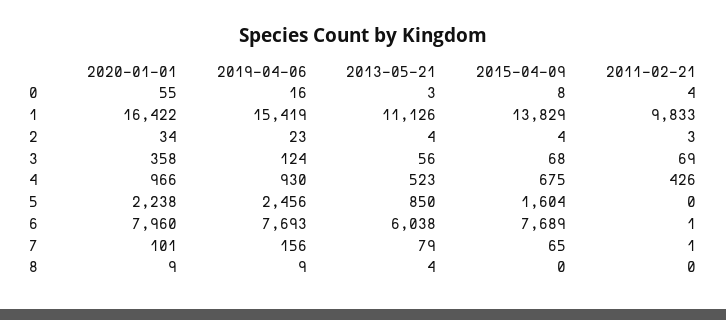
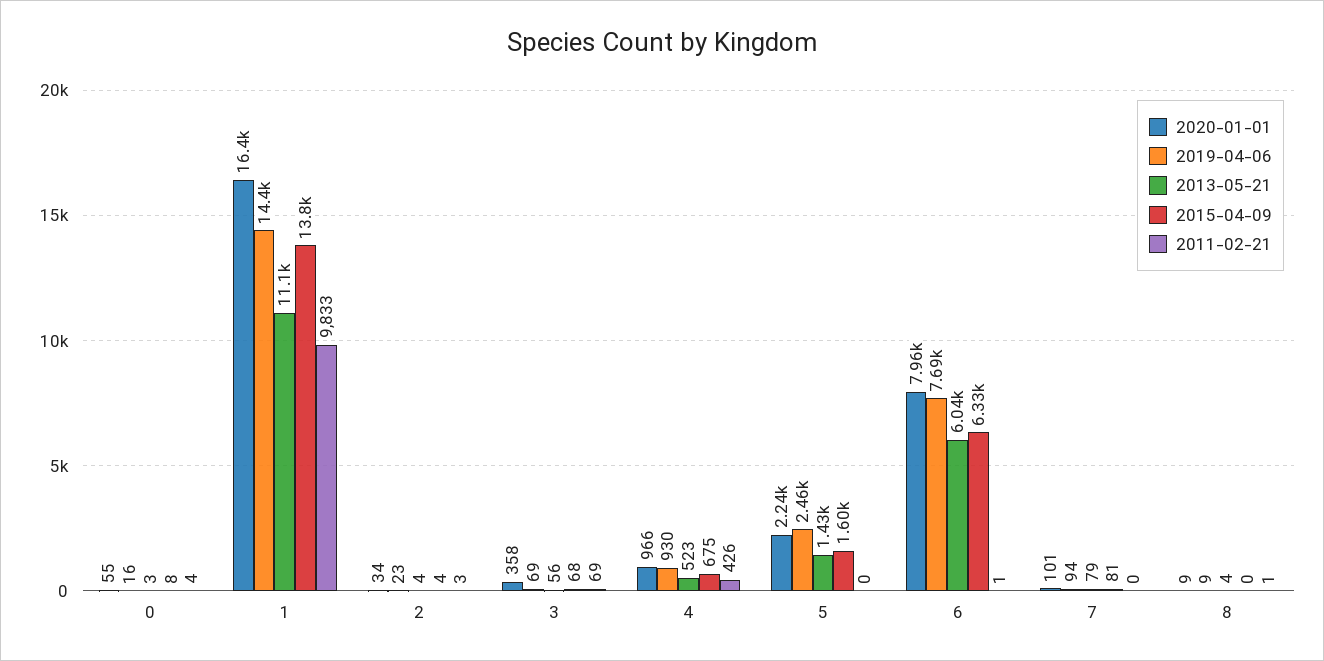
2019-04-06, 1: 15419 -> 14400
2019-04-06, 3: 124 -> 69
2013-05-21, 5: 850 -> 1430
2015-04-09, 6: 7689 -> 6330
2019-04-06, 7: 156 -> 94
2015-04-09, 7: 65 -> 81
2011-02-21, 7: 1 -> 0
2011-02-21, 8: 0 -> 1

